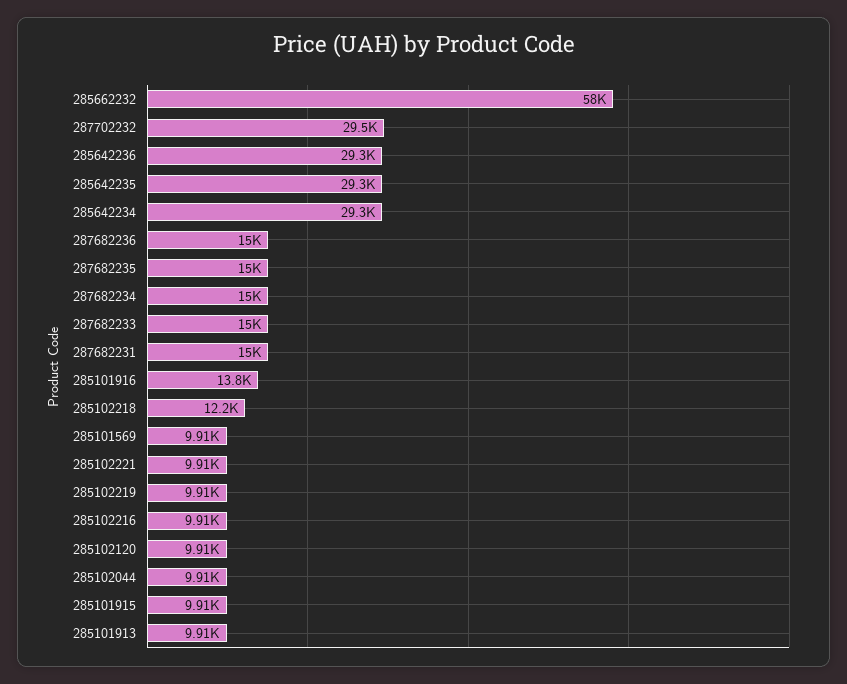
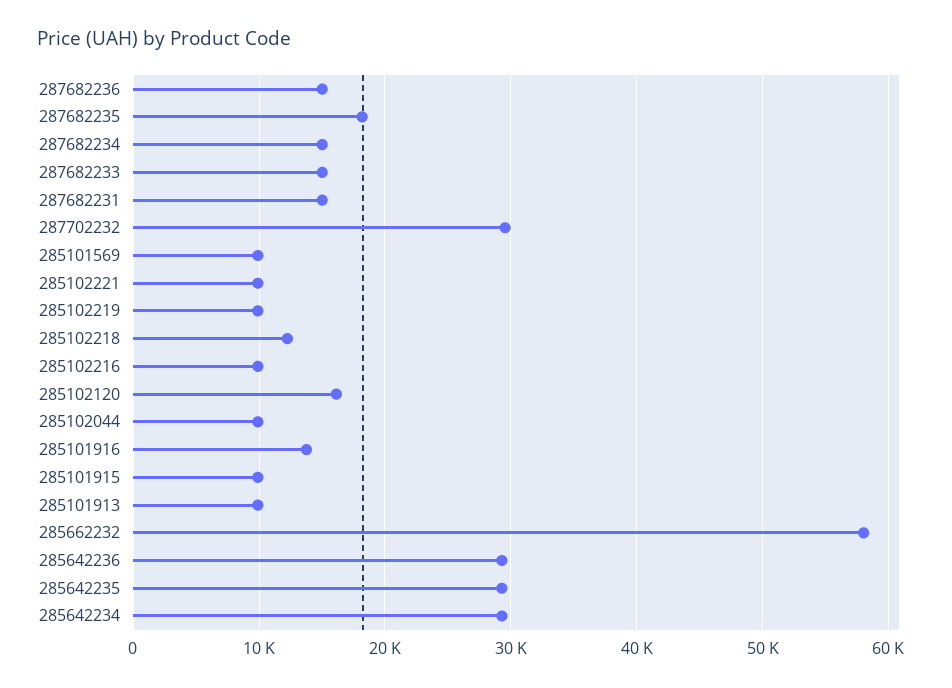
287682235: 15000 -> 18000
285102120: 9910 -> 16000

